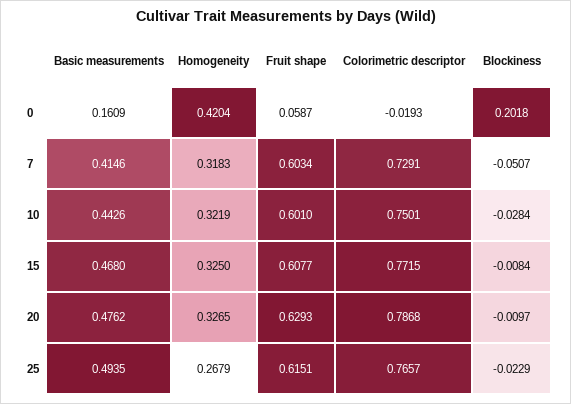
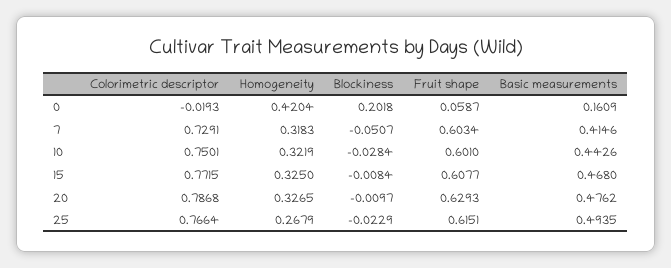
Colorimetric descriptor, 25: 0.7657 -> 0.7664

